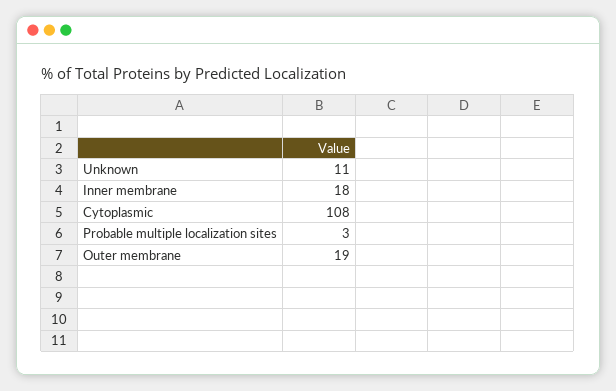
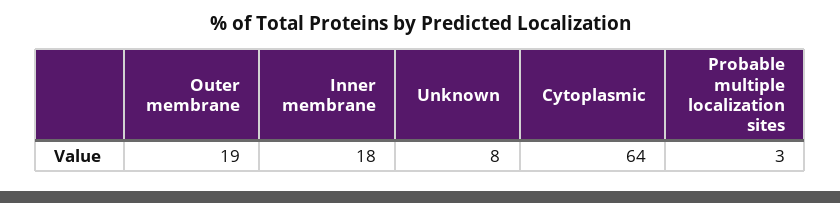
Unknown: 11 -> 8
Cytoplasmic: 108 -> 64

